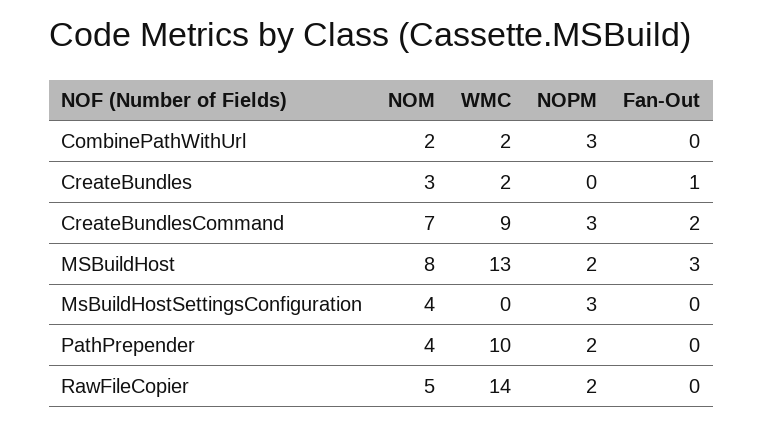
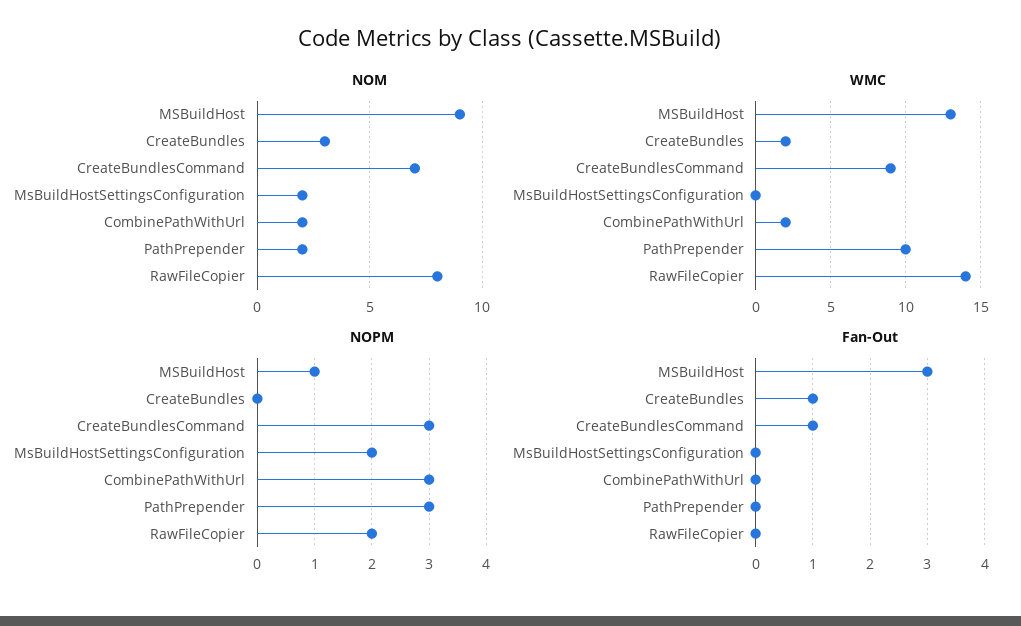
Fan-Out, CreateBundlesCommand: 2 -> 1
NOM, MSBuildHost: 8 -> 9
NOPM, MSBuildHost: 2 -> 1
NOM, MsBuildHostSettingsConfiguration: 4 -> 2
NOPM, MsBuildHostSettingsConfiguration: 3 -> 2
NOM, PathPrepender: 4 -> 2
NOPM, PathPrepender: 2 -> 3
NOM, RawFileCopier: 5 -> 8

